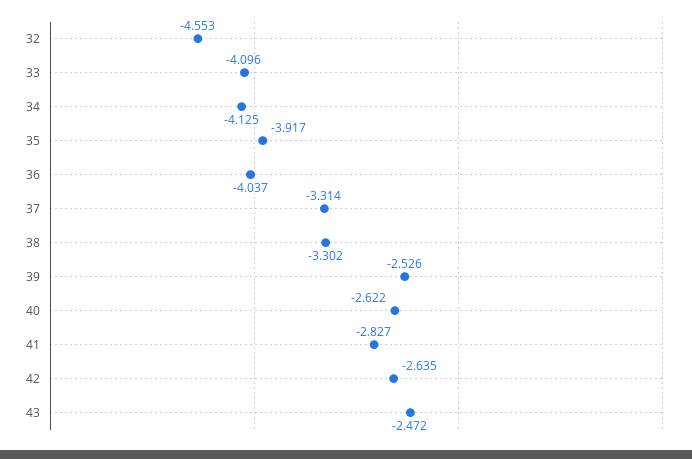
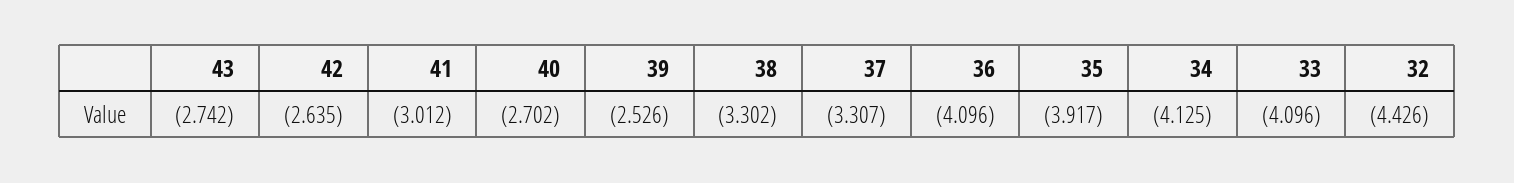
32: -4.553 -> -4.426
36: -4.037 -> -4.096
37: -3.314 -> -3.307
40: -2.622 -> -2.702
41: -2.827 -> -3.012
43: -2.472 -> -2.742

